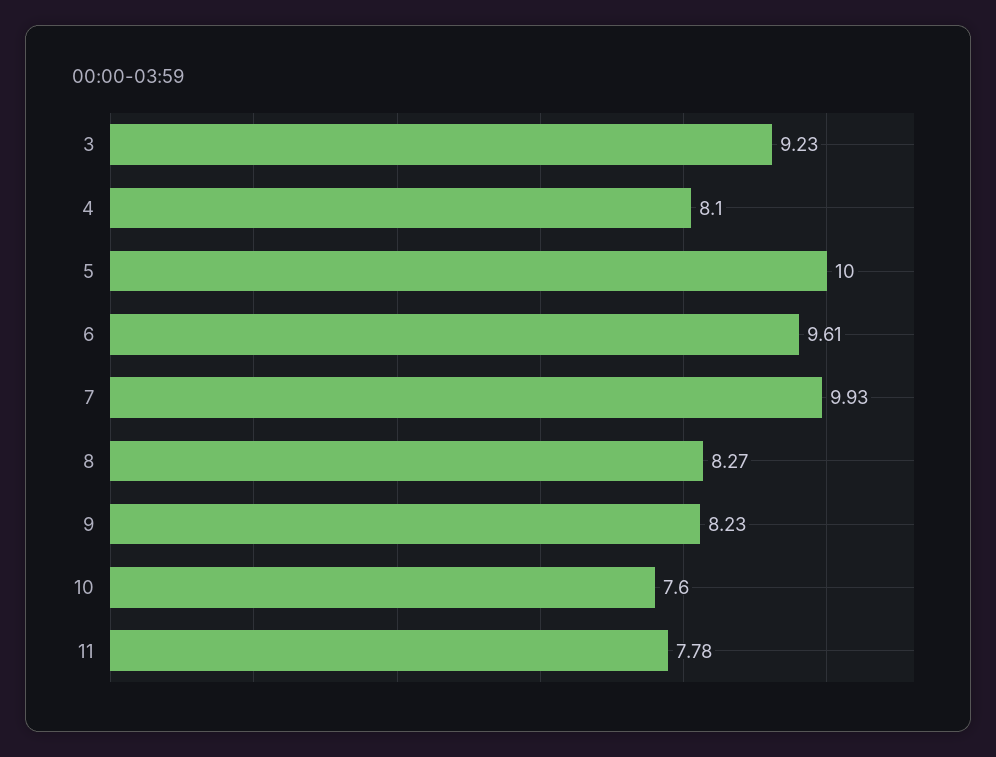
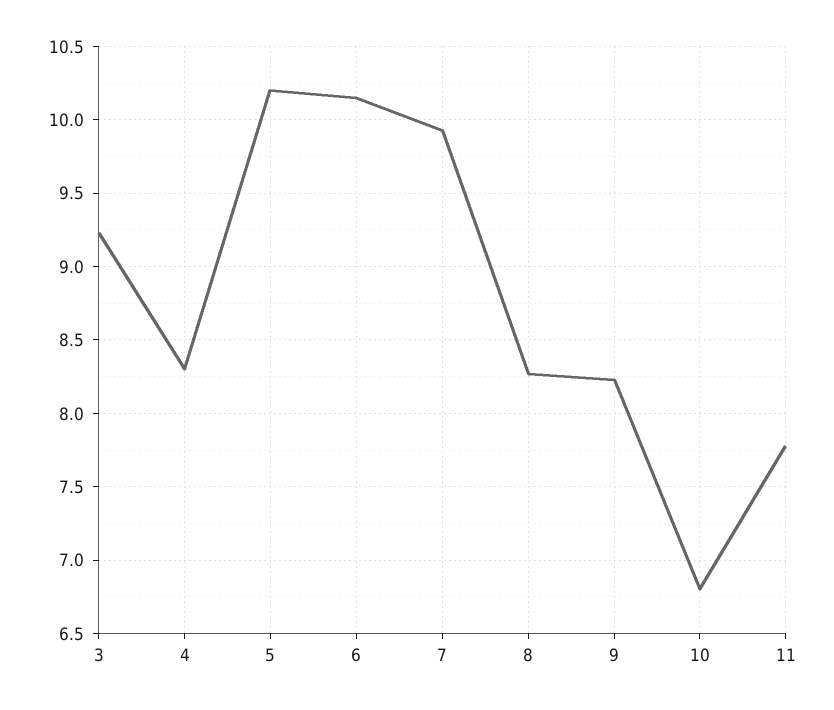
4: 8.1 -> 8.3
5: 10 -> 10.2
6: 9.61 -> 10.15
10: 7.6 -> 6.8

